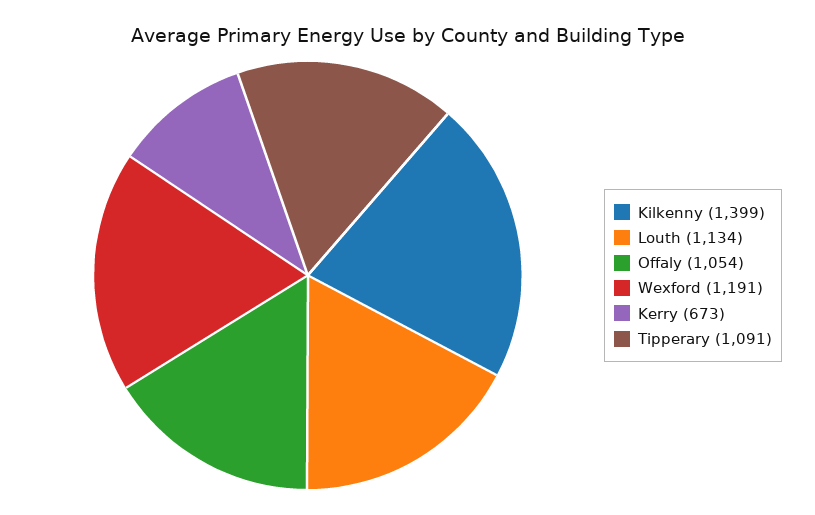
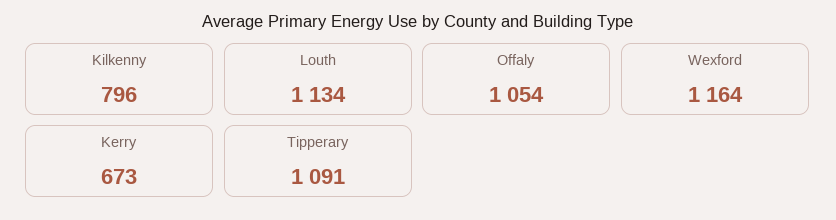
Kilkenny: 1399 -> 796
Wexford: 1191 -> 1164

